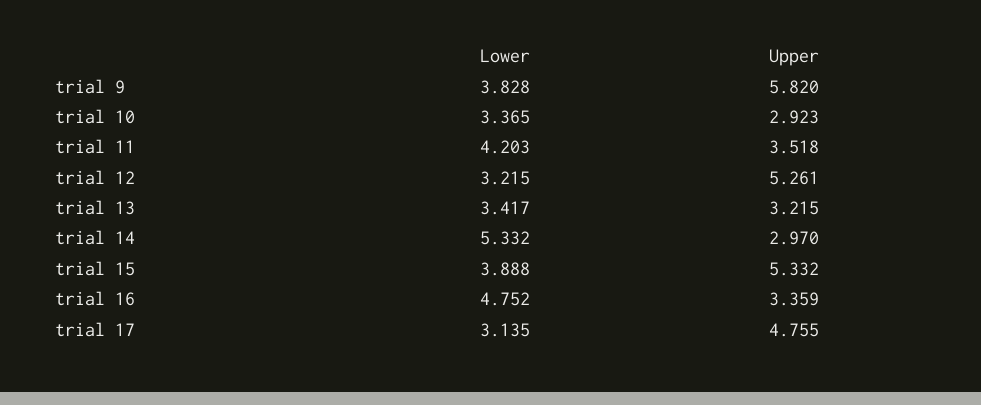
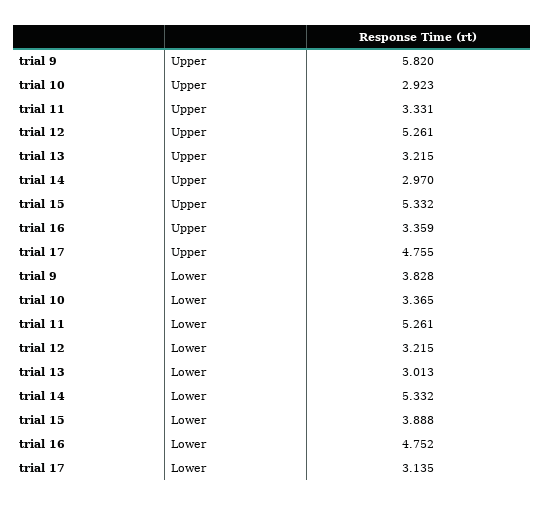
Lower, trial 11: 4.203 -> 5.261
Upper, trial 11: 3.518 -> 3.331
Lower, trial 13: 3.417 -> 3.013

